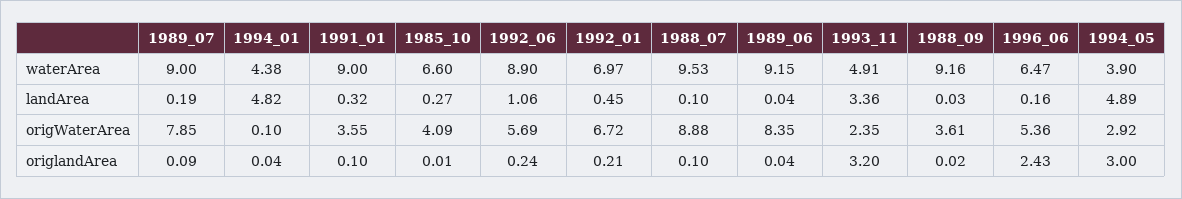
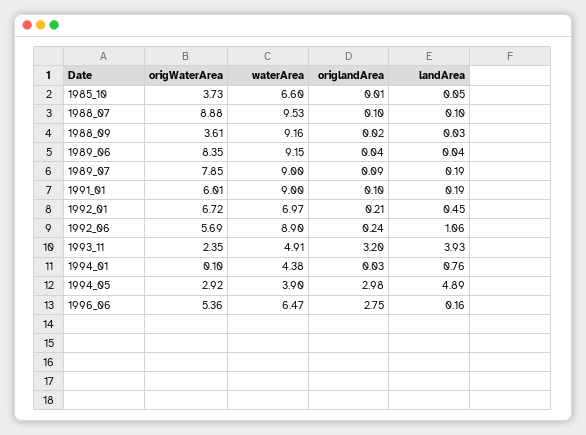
1994_01, landArea: 4.82 -> 0.76
1991_01, landArea: 0.32 -> 0.19
1985_10, landArea: 0.27 -> 0.05
1993_11, landArea: 3.36 -> 3.93
1991_01, origWaterArea: 3.55 -> 6.01
1985_10, origWaterArea: 4.09 -> 3.73
1994_01, origlandArea: 0.04 -> 0.03
1996_06, origlandArea: 2.43 -> 2.75
1994_05, origlandArea: 3 -> 2.98

